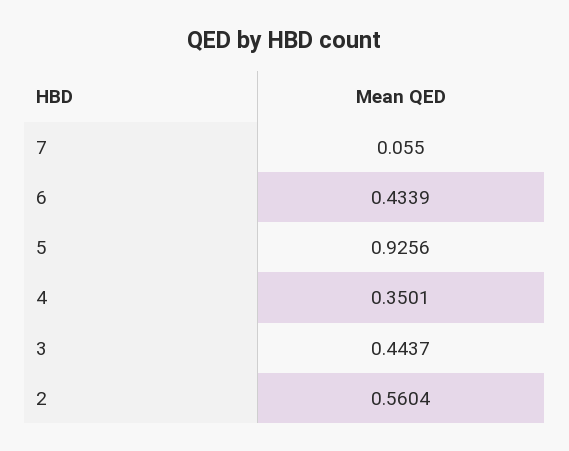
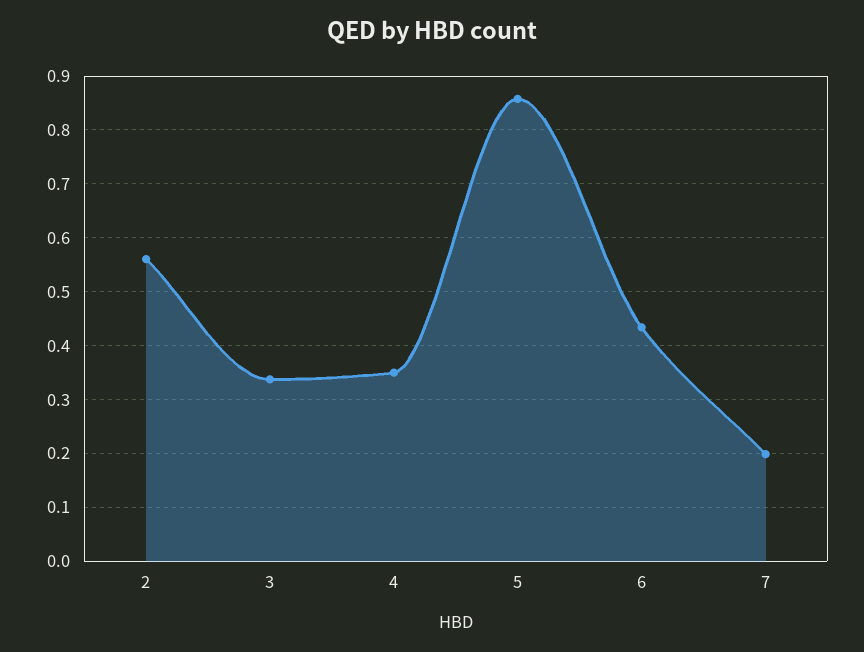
7: 0.055 -> 0.2
5: 0.9256 -> 0.86
3: 0.4437 -> 0.34

